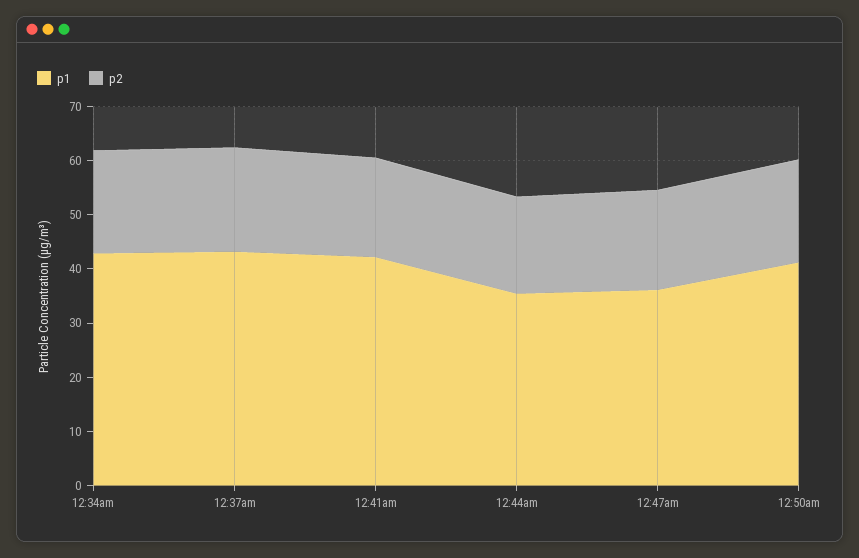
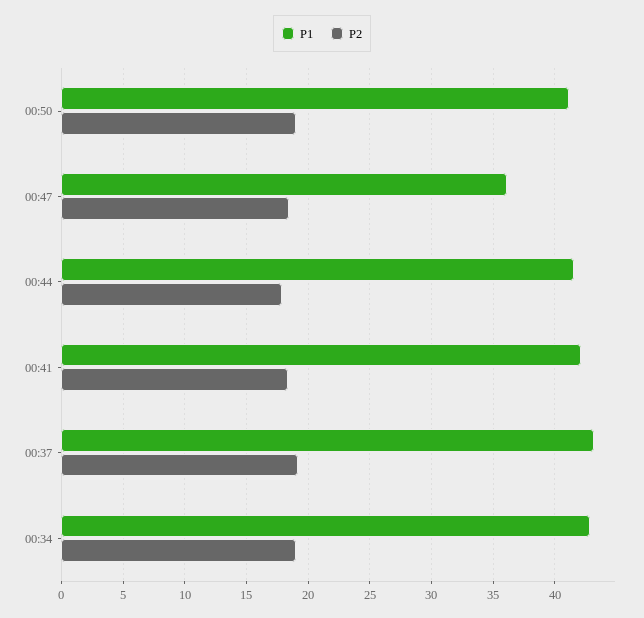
p1, 12:44am: 36 -> 41.5

